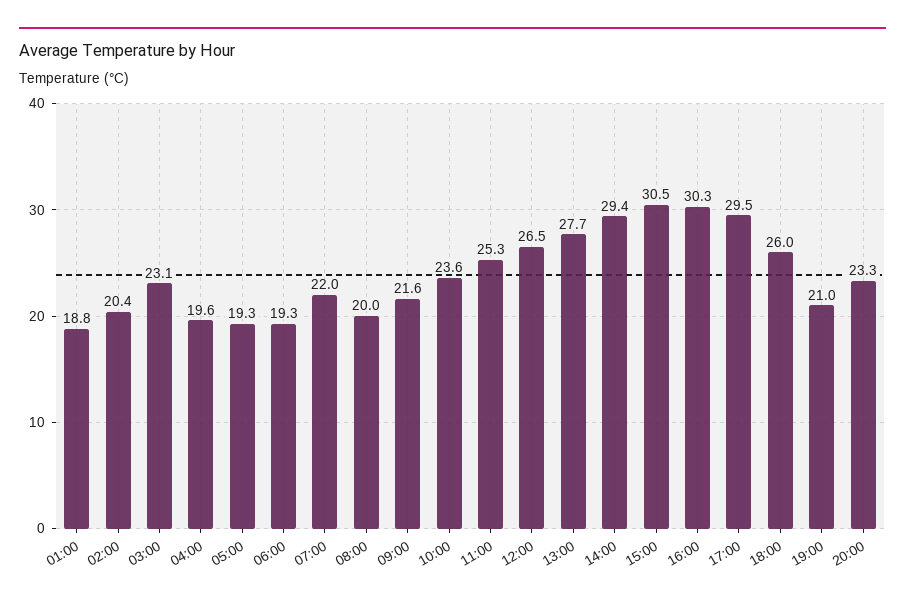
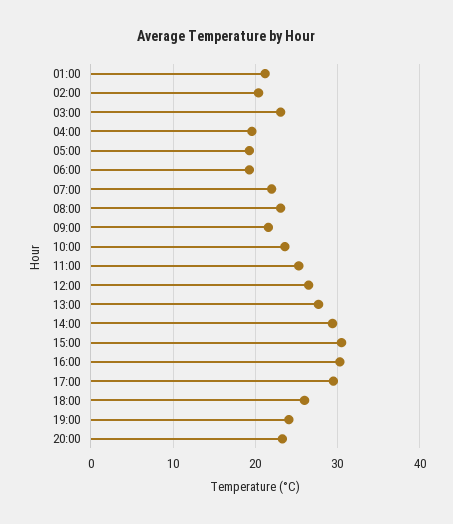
01:00: 18.8 -> 21
08:00: 20 -> 23
19:00: 21 -> 24

